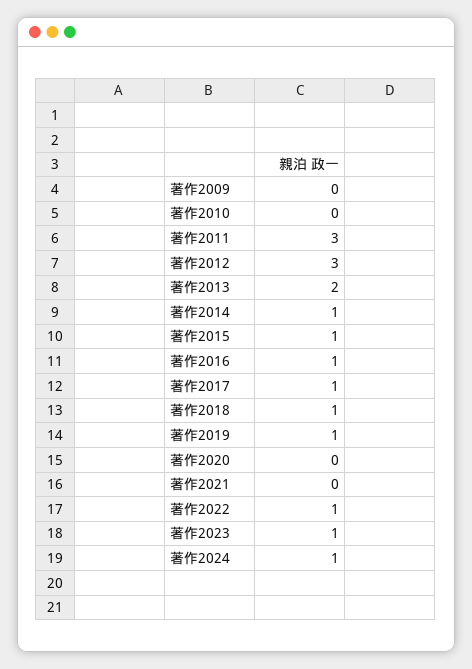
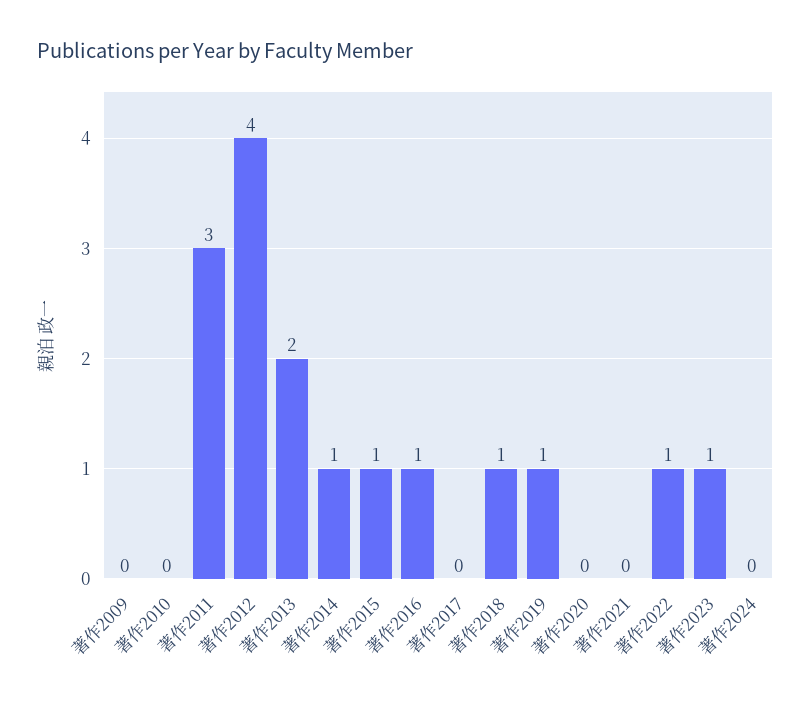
著作2012: 3 -> 4
著作2017: 1 -> 0
著作2024: 1 -> 0

